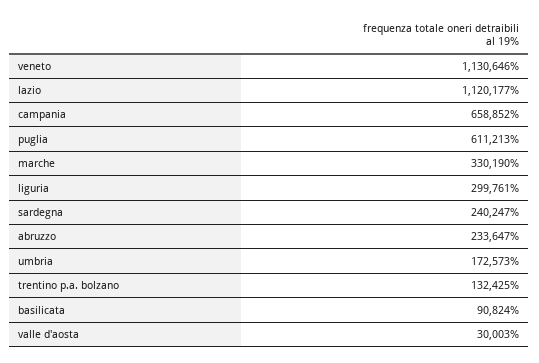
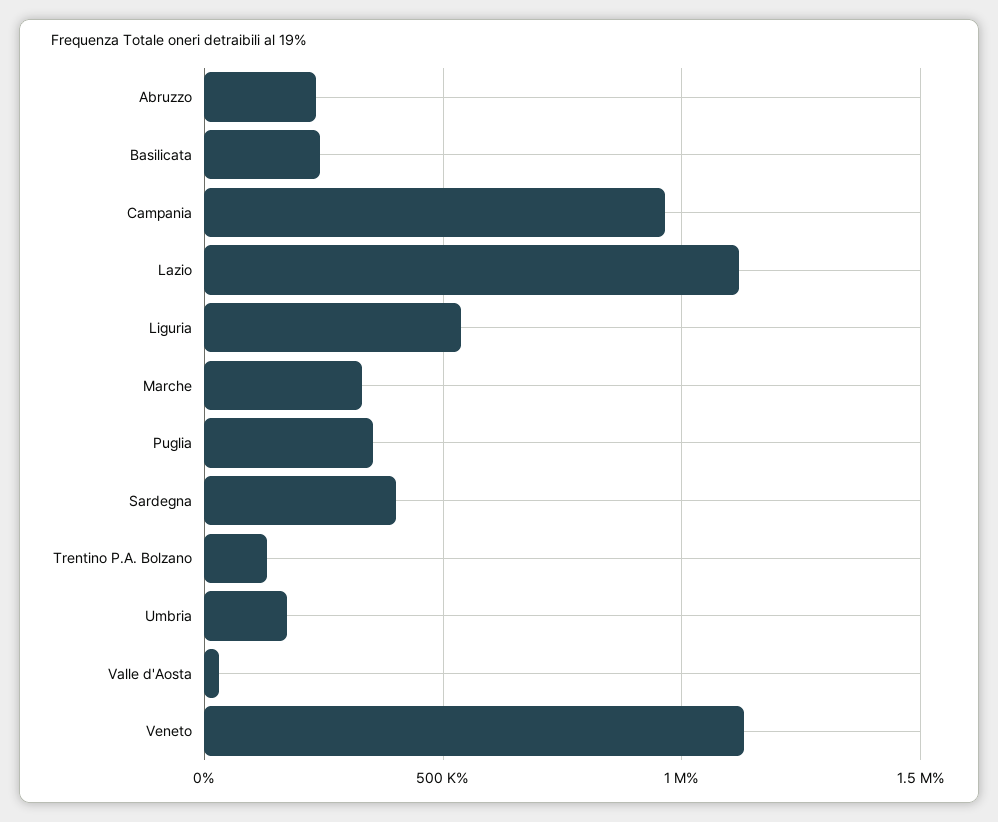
campania: 658852 -> 950000
puglia: 611213 -> 350000
liguria: 299761 -> 550000
sardegna: 240247 -> 400000
basilicata: 90824 -> 250000

